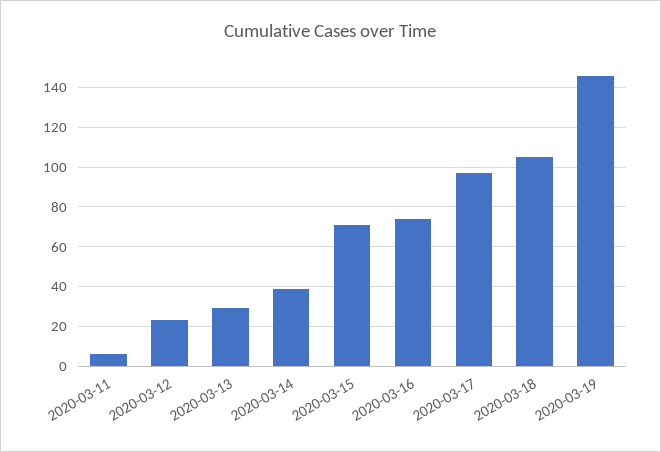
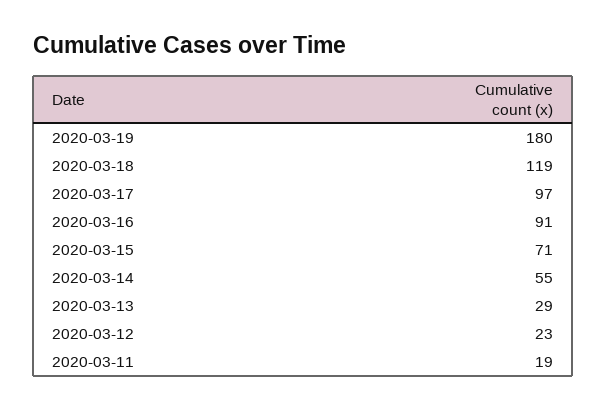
2020-03-11: 5 -> 19
2020-03-14: 40 -> 55
2020-03-16: 75 -> 91
2020-03-18: 105 -> 119
2020-03-19: 145 -> 180

